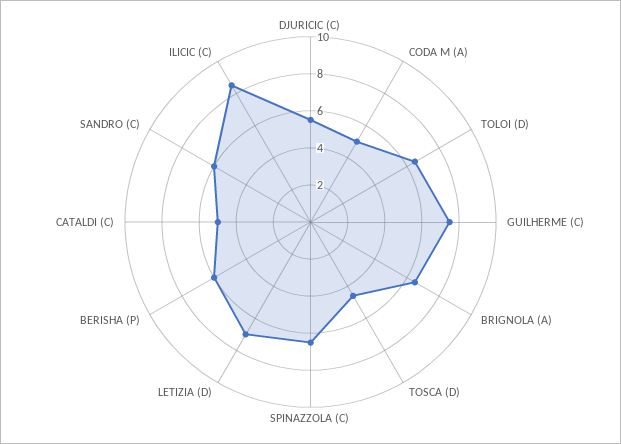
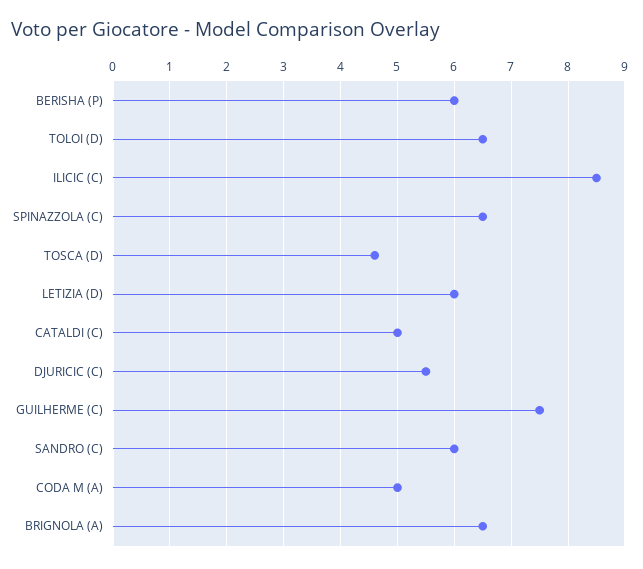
LETIZIA (D): 7 -> 6

